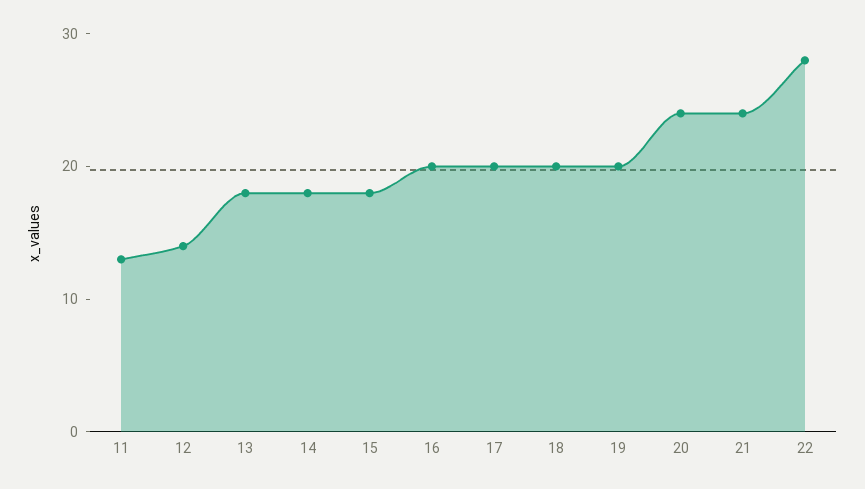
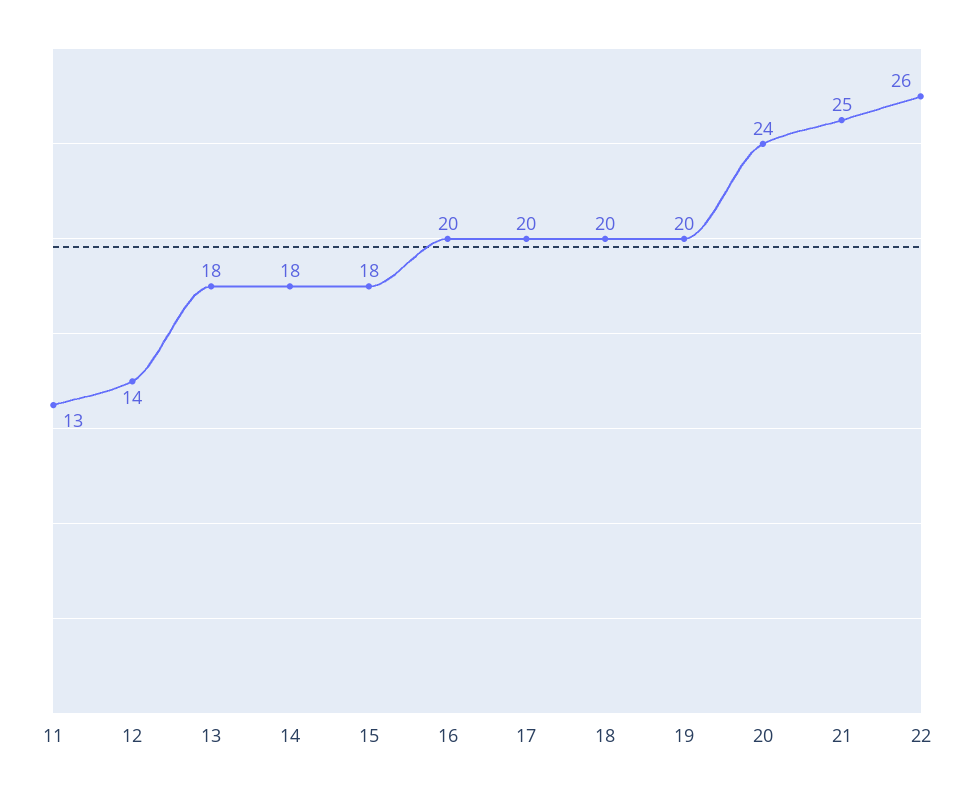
21: 24 -> 25
22: 28 -> 26

